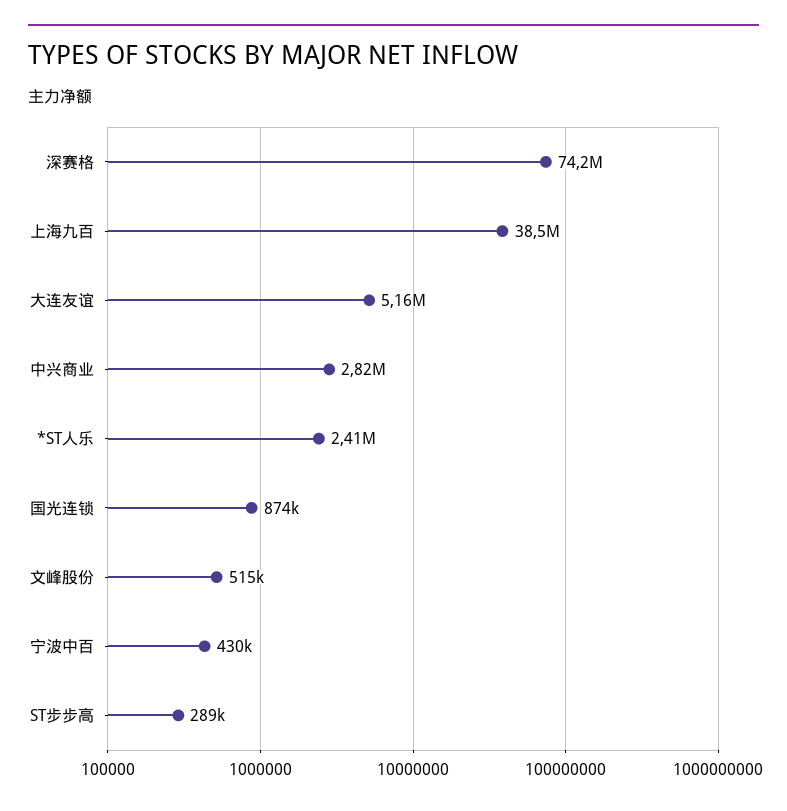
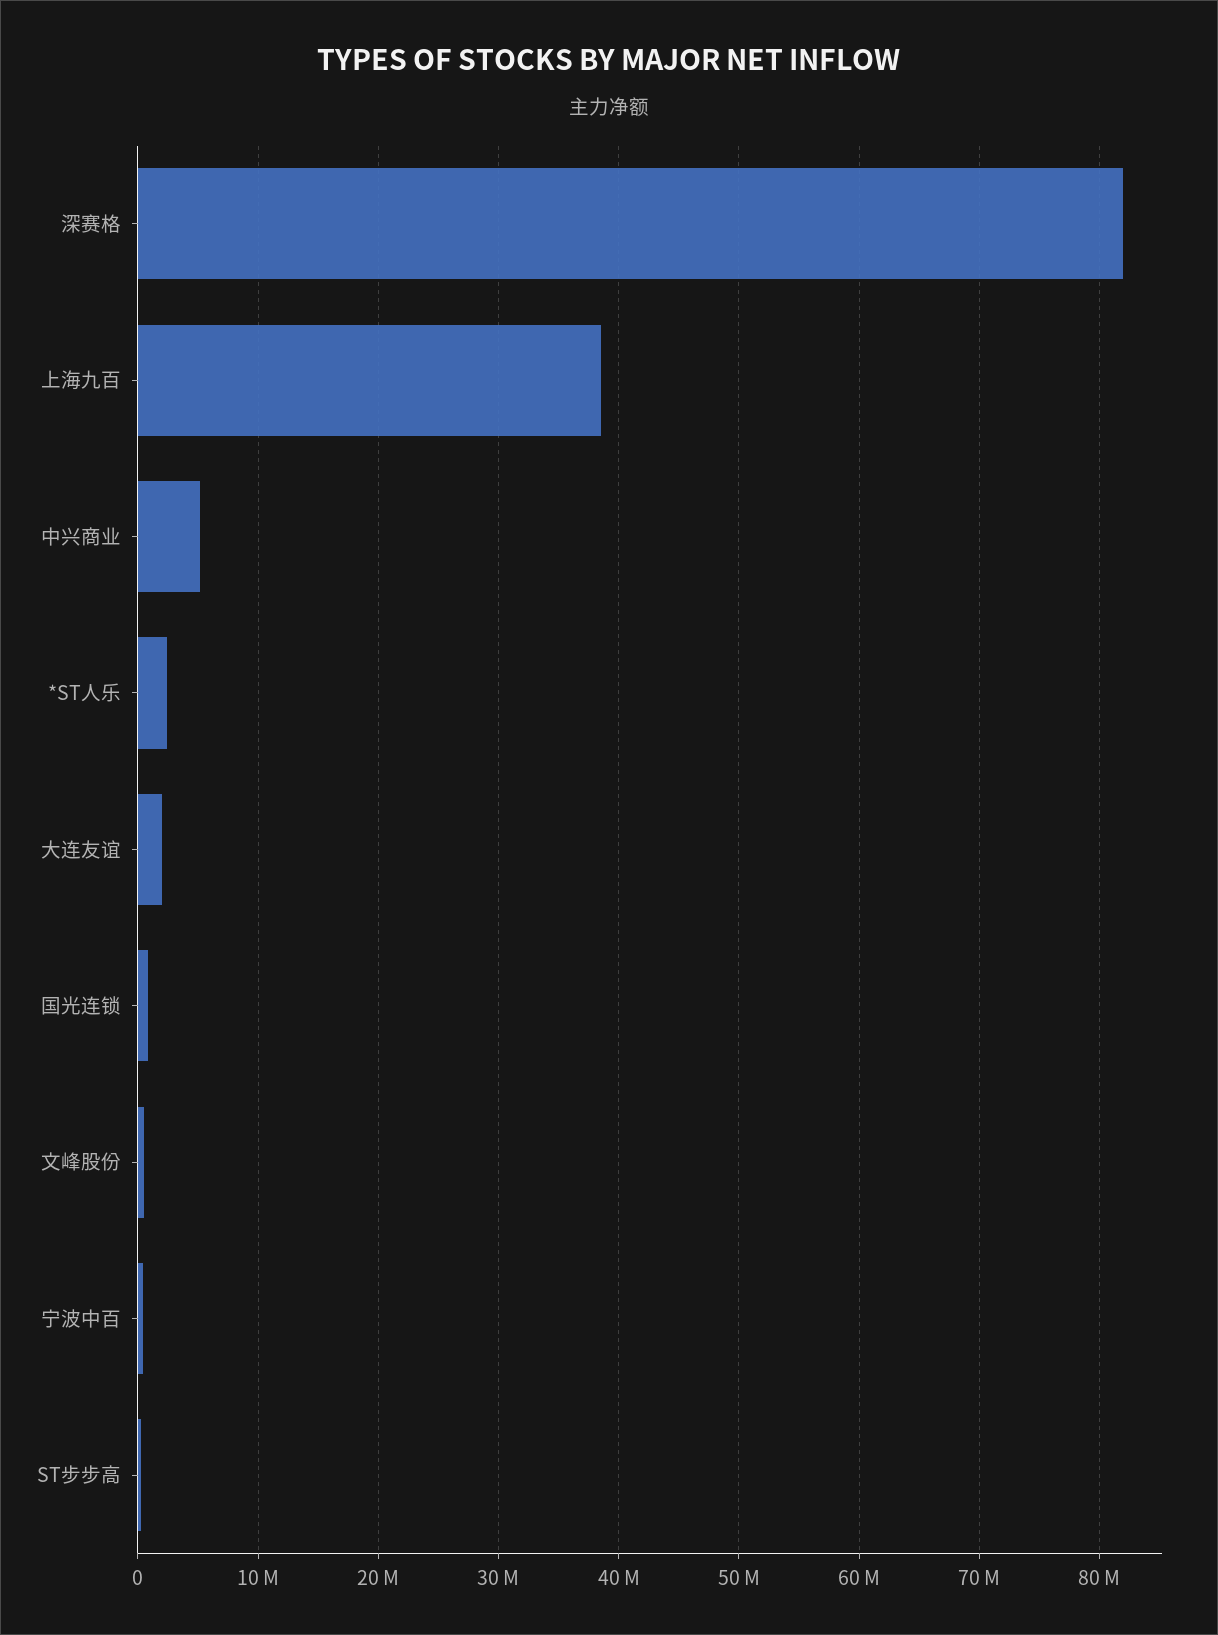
深赛格: 74200000 -> 82000000
大连友谊: 5160000 -> 2000000
中兴商业: 2820000 -> 5000000

